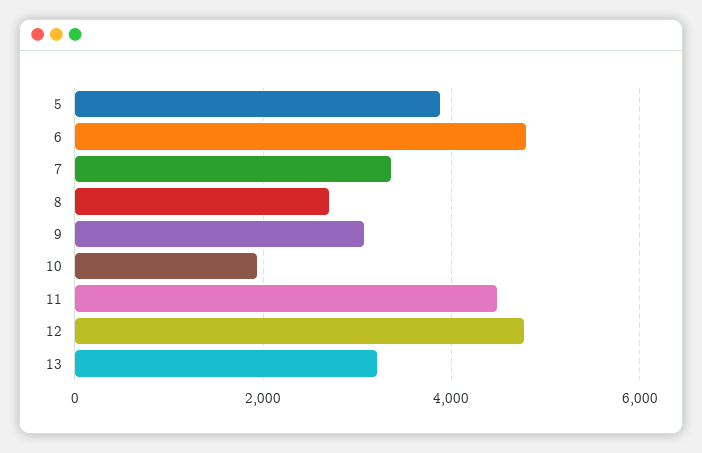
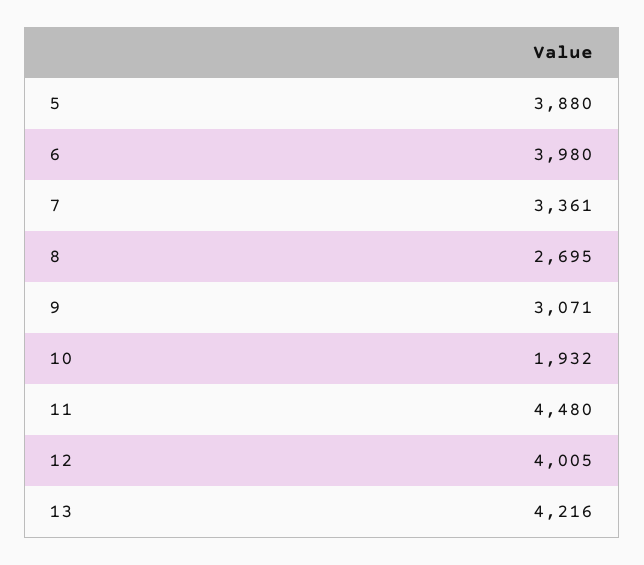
6: 4800 -> 3980
12: 4800 -> 4005
13: 3200 -> 4216

